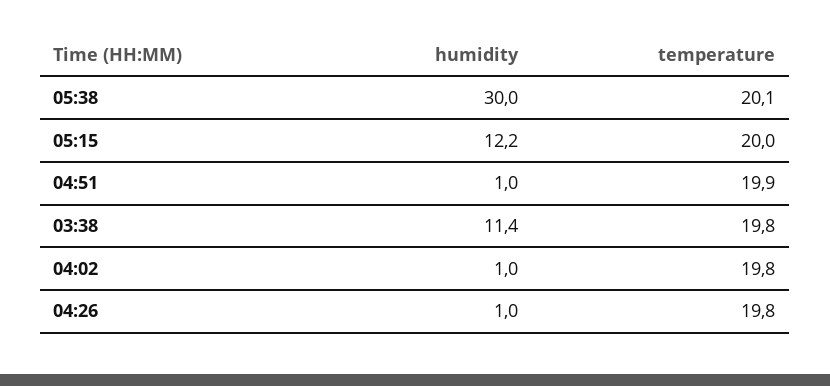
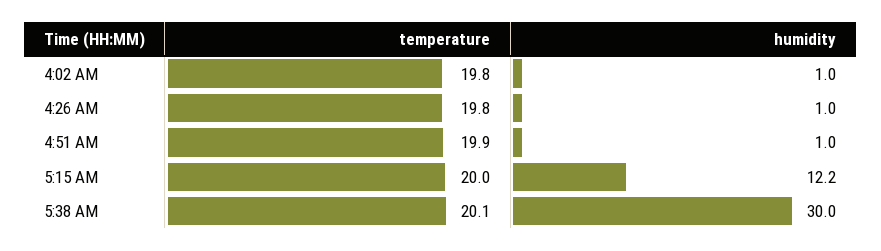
humidity, 03:38: 11.4 -> none
temperature, 03:38: 19.8 -> none

